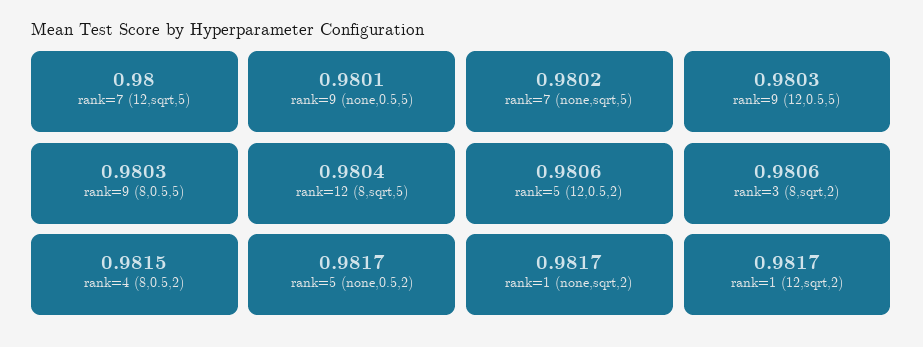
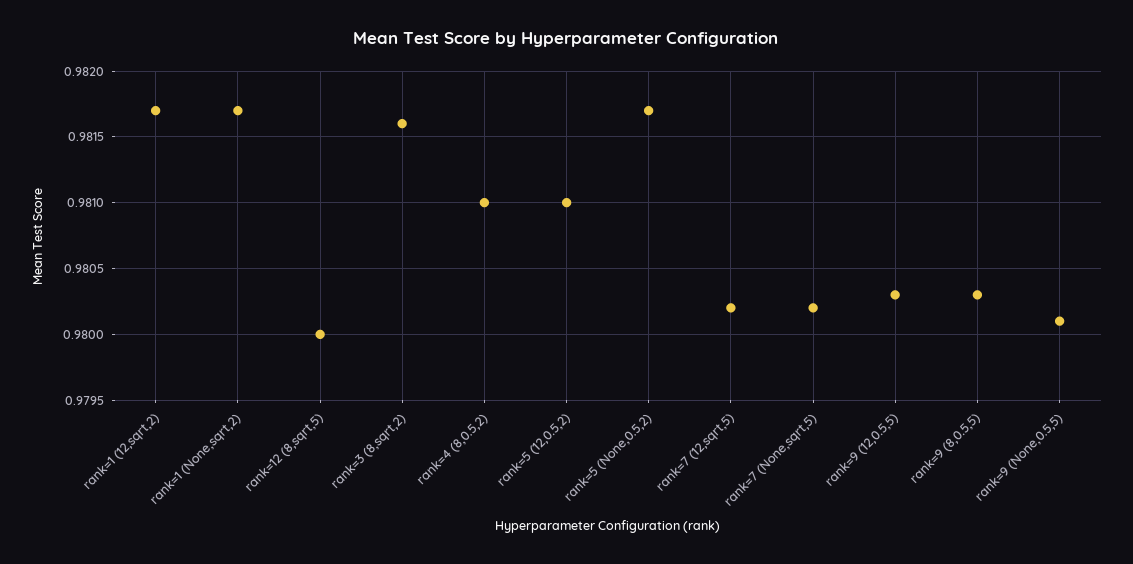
rank=7 (12,sqrt,5): 0.98 -> 0.9802
rank=12 (8,sqrt,5): 0.9804 -> 0.98
rank=5 (12,0.5,2): 0.9806 -> 0.981
rank=3 (8,sqrt,2): 0.9806 -> 0.9816
rank=4 (8,0.5,2): 0.9815 -> 0.981

